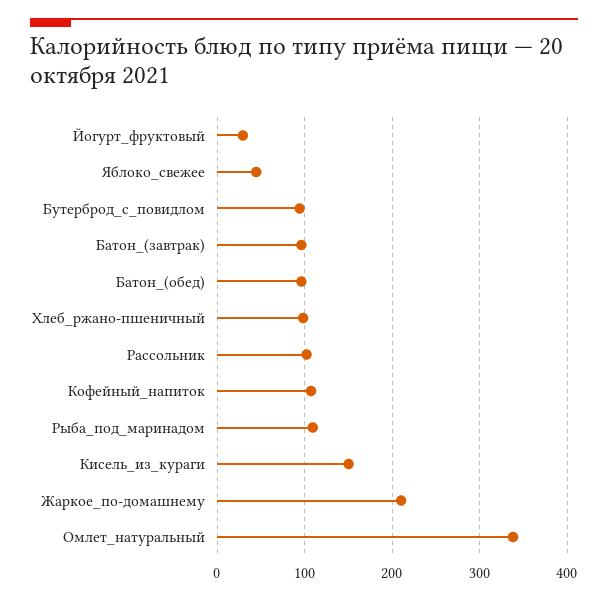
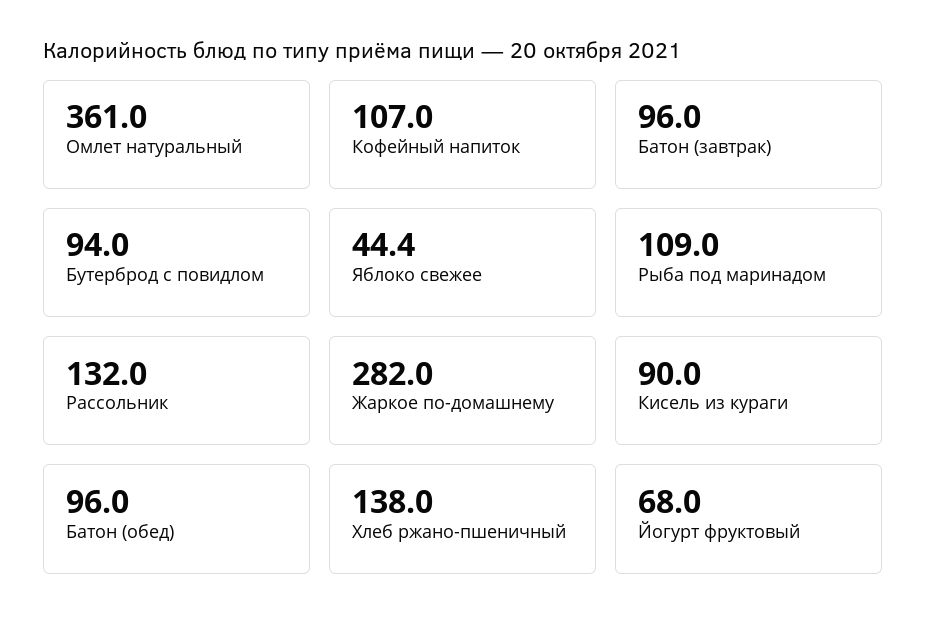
Йогурт_фруктовый: 30 -> 68
Хлеб_ржано-пшеничный: 100 -> 138
Рассольник: 100 -> 132
Кисель_из_кураги: 150 -> 90
Жаркое_по-домашнему: 210 -> 282
Омлет_натуральный: 340 -> 361

